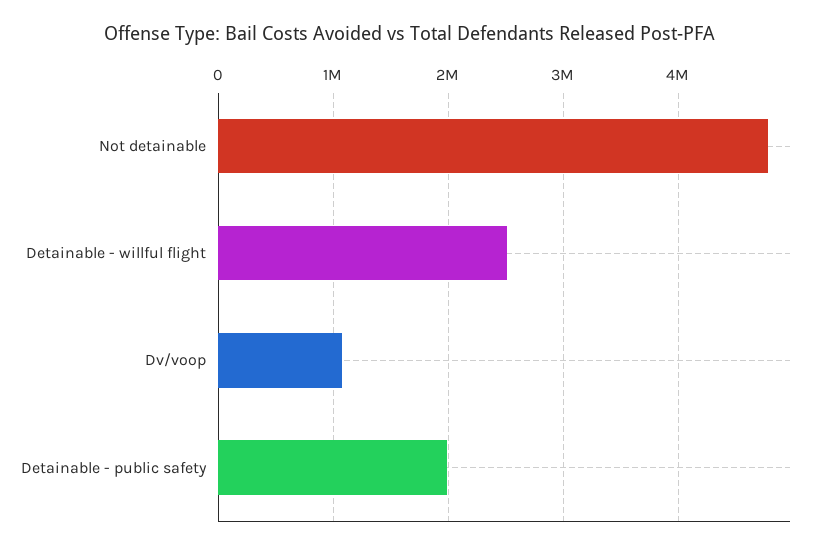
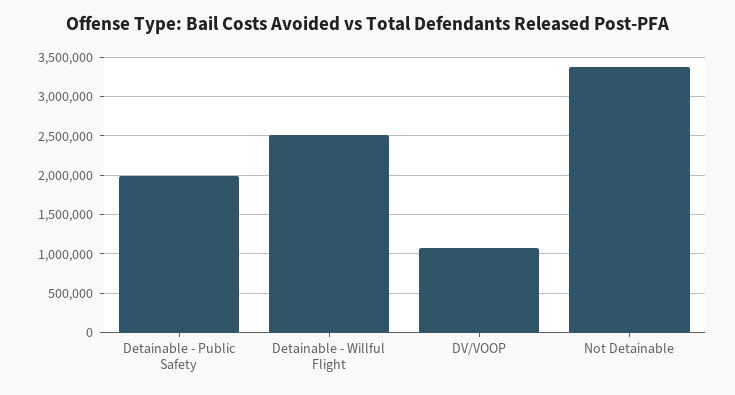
Not detainable: 4800000 -> 3400000

